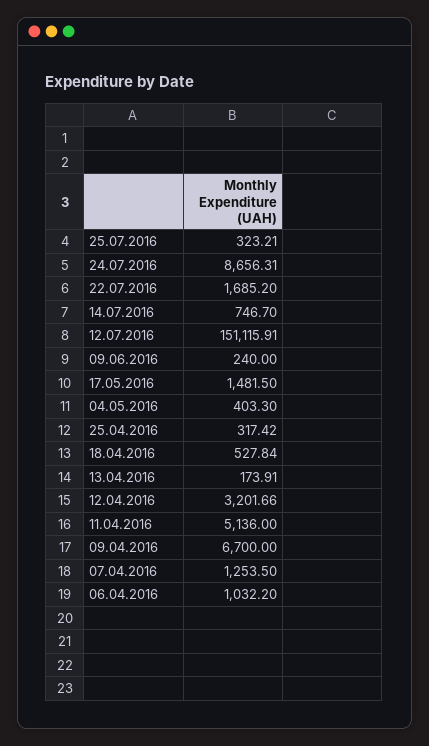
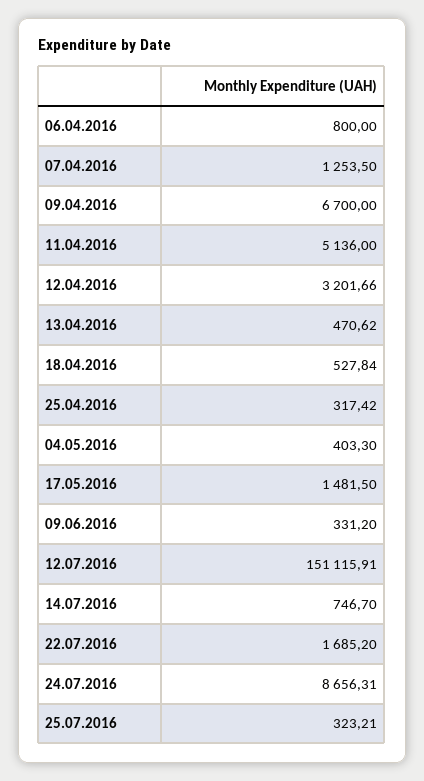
09.06.2016: 240 -> 331.2
13.04.2016: 173.91 -> 470.62
06.04.2016: 1032.2 -> 800

